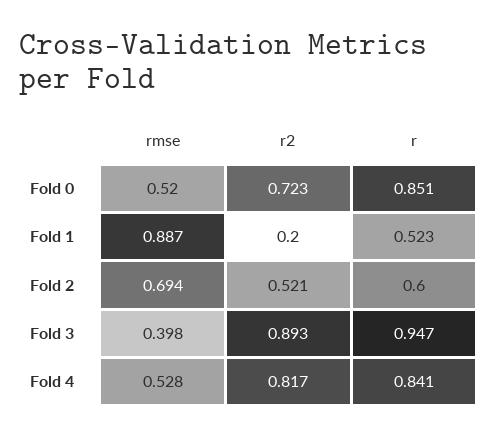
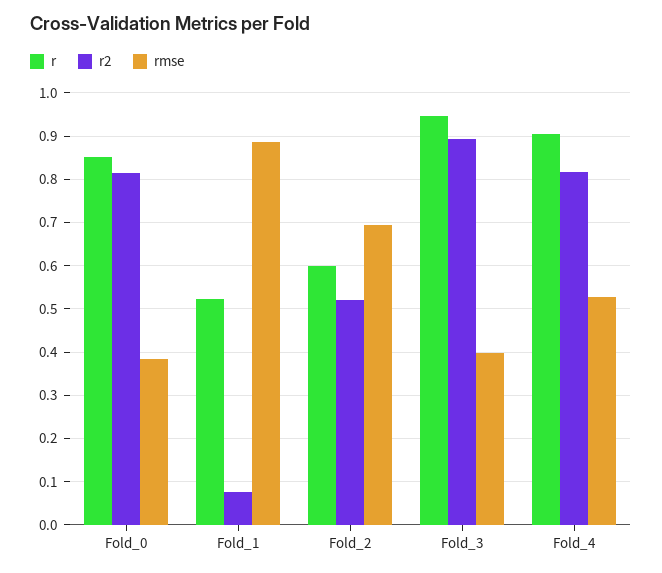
rmse, Fold 0: 0.52 -> 0.38
r2, Fold 0: 0.723 -> 0.82
r2, Fold 1: 0.2 -> 0.08
r, Fold 4: 0.841 -> 0.9

